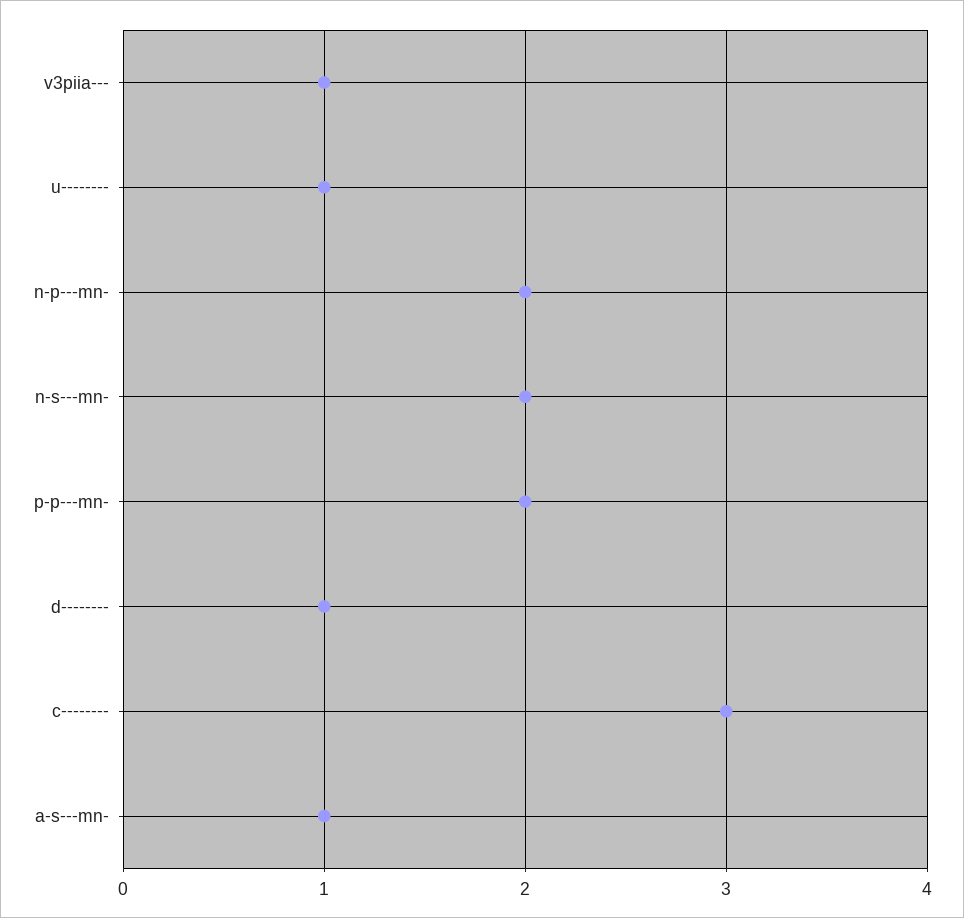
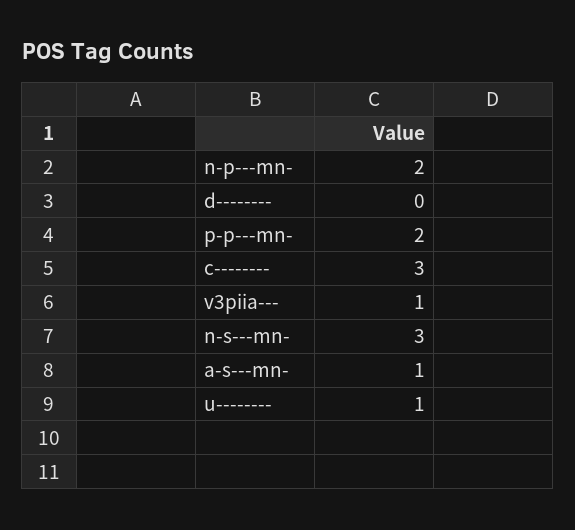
n-s---mn-: 2 -> 3
d--------: 1 -> 0

